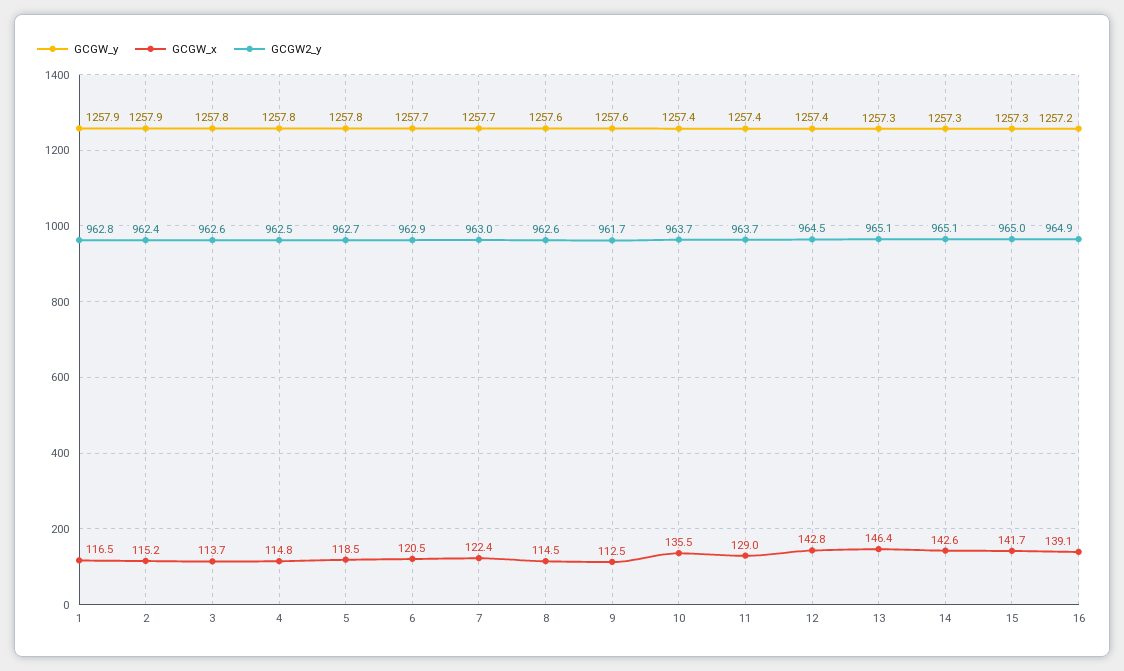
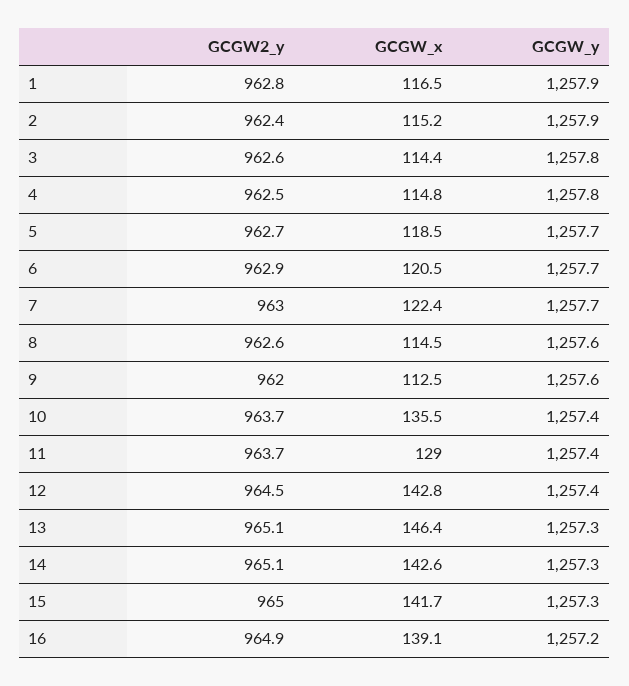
GCGW_x, 3: 113.7 -> 114.4
GCGW_y, 5: 1257.8 -> 1257.7
GCGW2_y, 9: 961.7 -> 962

